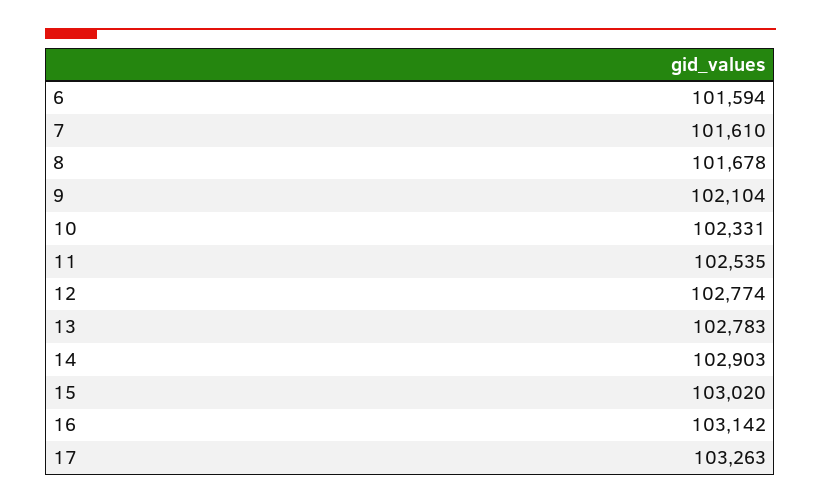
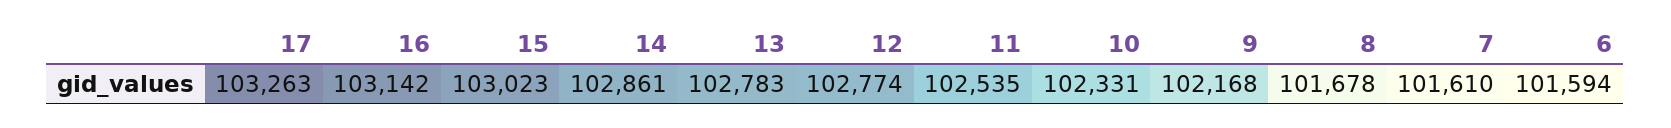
9: 102104 -> 102168
14: 102903 -> 102861
15: 103020 -> 103023

